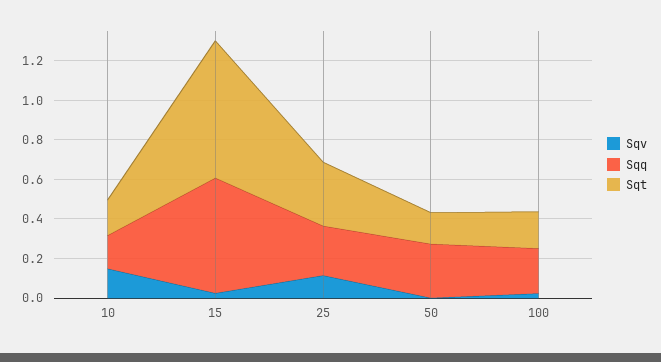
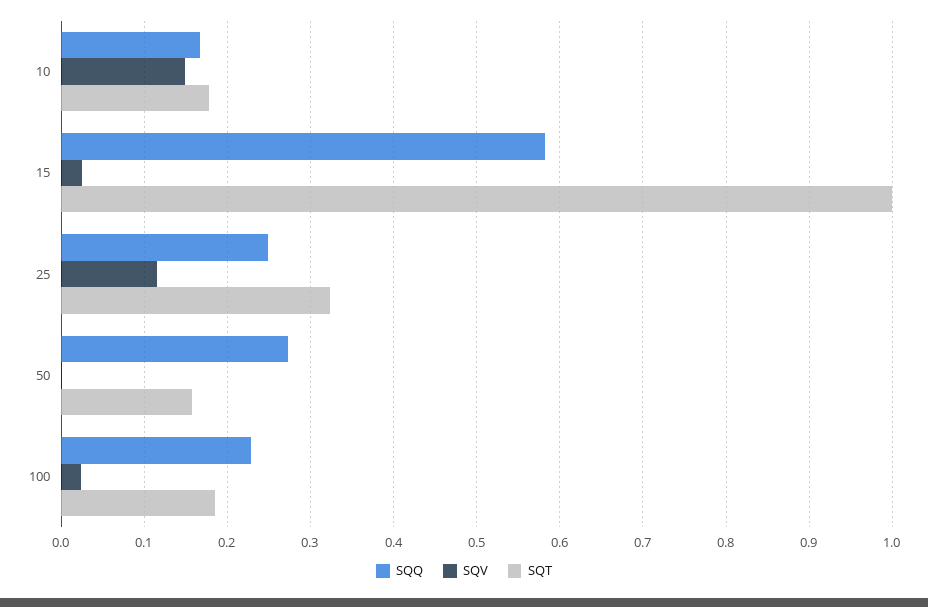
Sqt, 15: 0.7 -> 1

